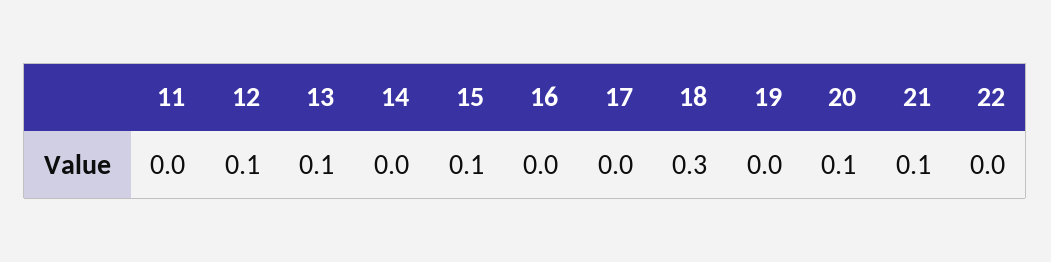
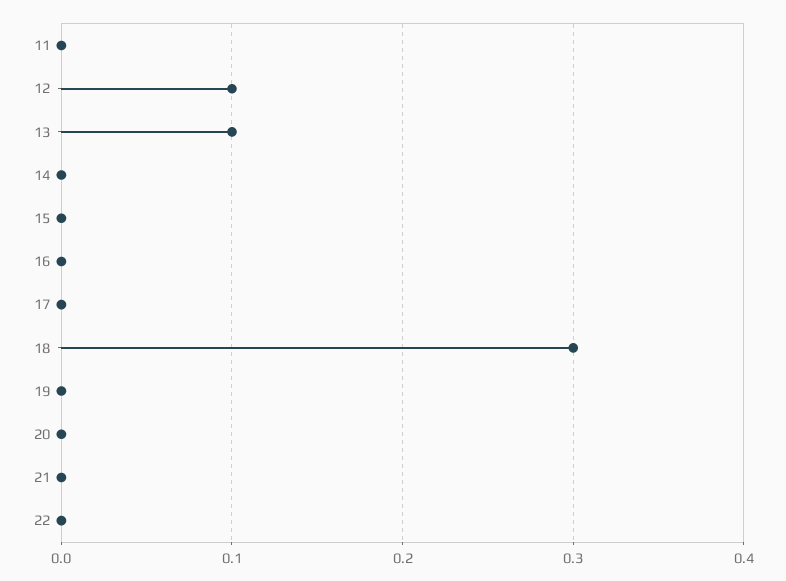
15: 0.1 -> 0
20: 0.1 -> 0
21: 0.1 -> 0

